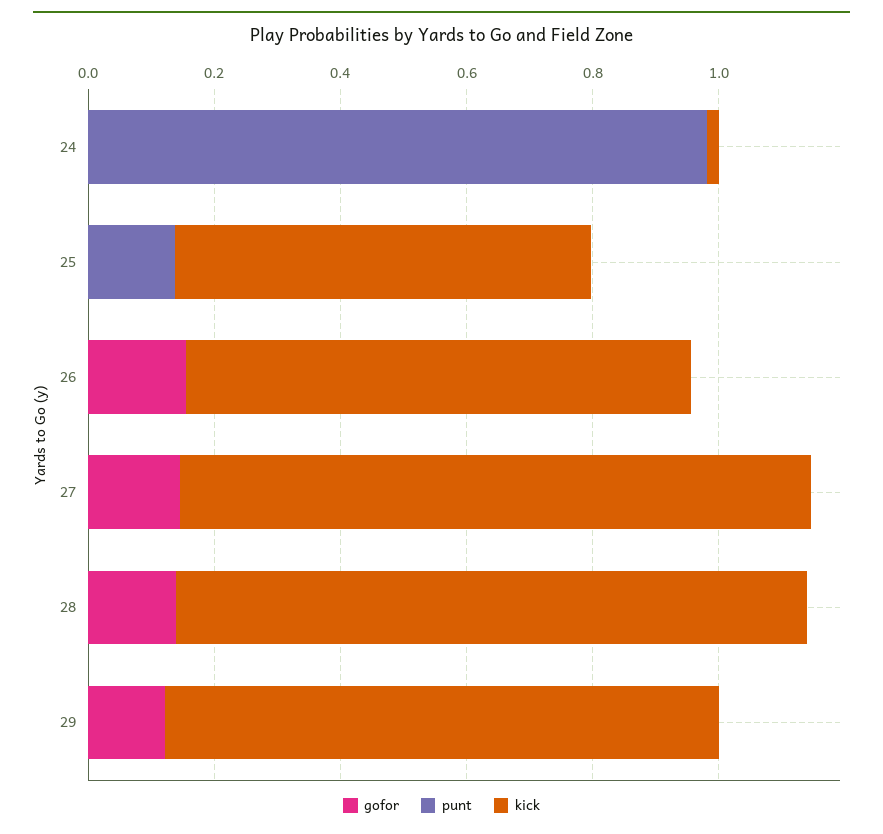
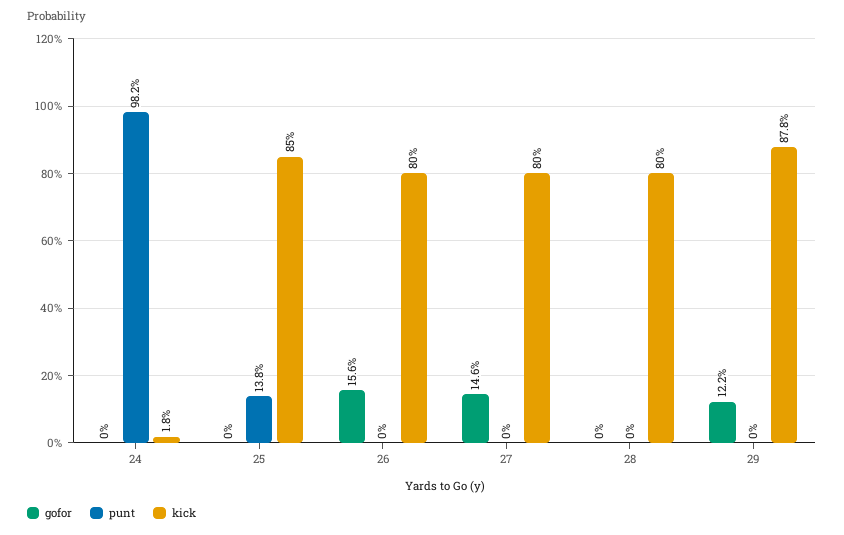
kick, 25: 0.65 -> 0.85
kick, 27: 1 -> 0.8
gofor, 28: 0.15 -> 0
kick, 28: 1 -> 0.8

